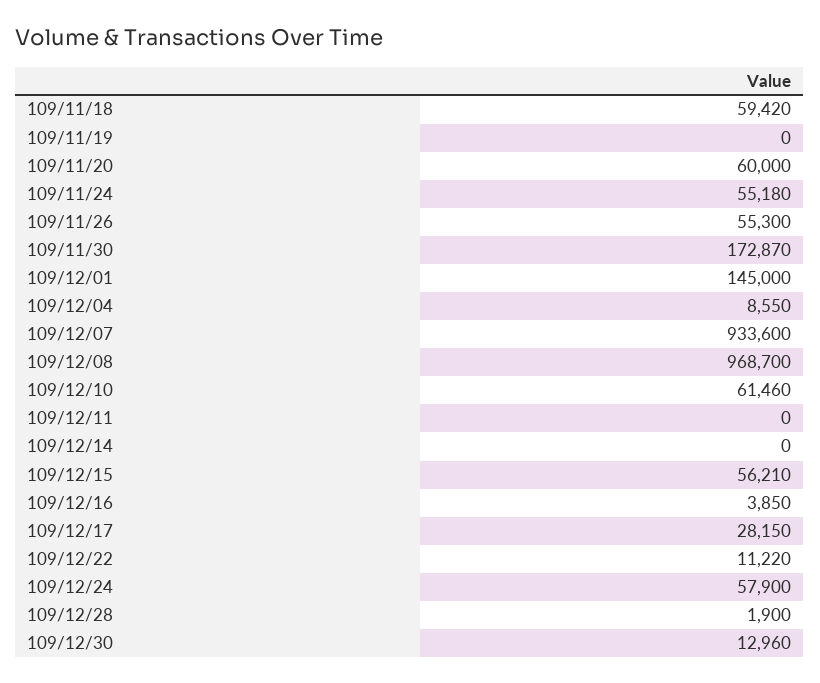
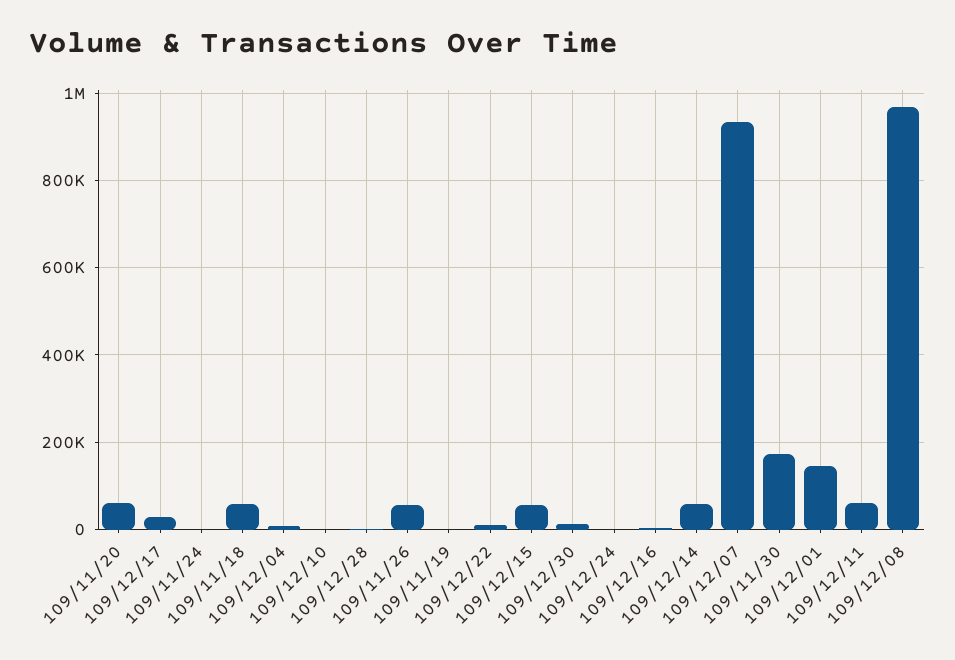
109/11/24: 55180 -> 0
109/12/10: 61460 -> 0
109/12/11: 0 -> 60000
109/12/14: 0 -> 60000
109/12/24: 57900 -> 0

